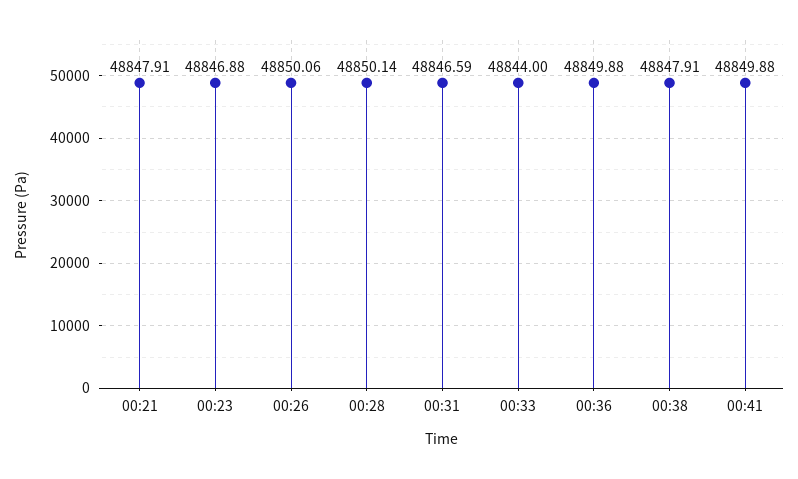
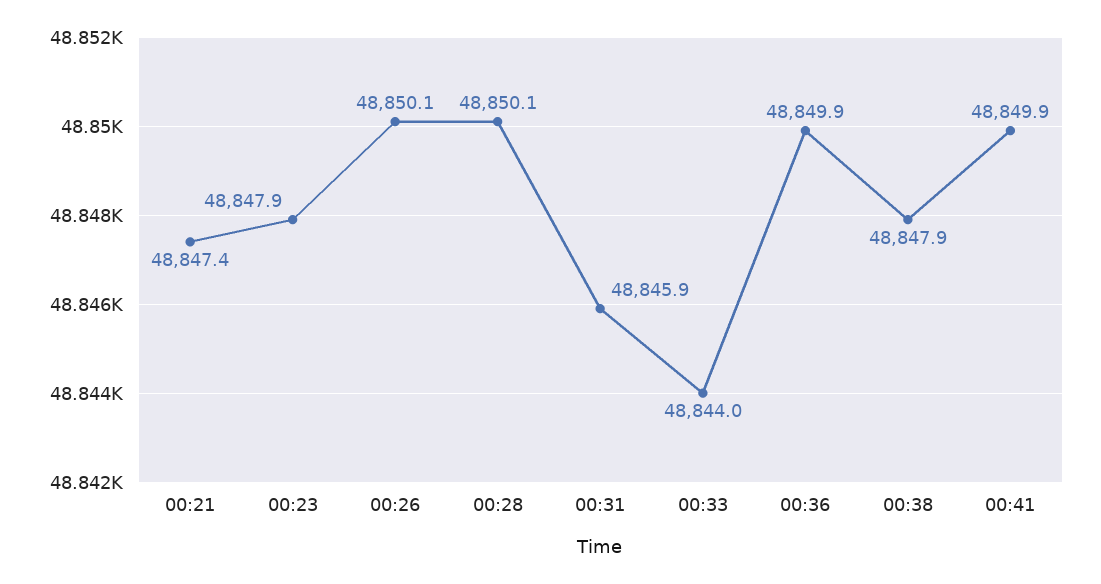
00:21: 48847.91 -> 48847.4
00:23: 48846.88 -> 48847.9
00:31: 48846.59 -> 48845.9

